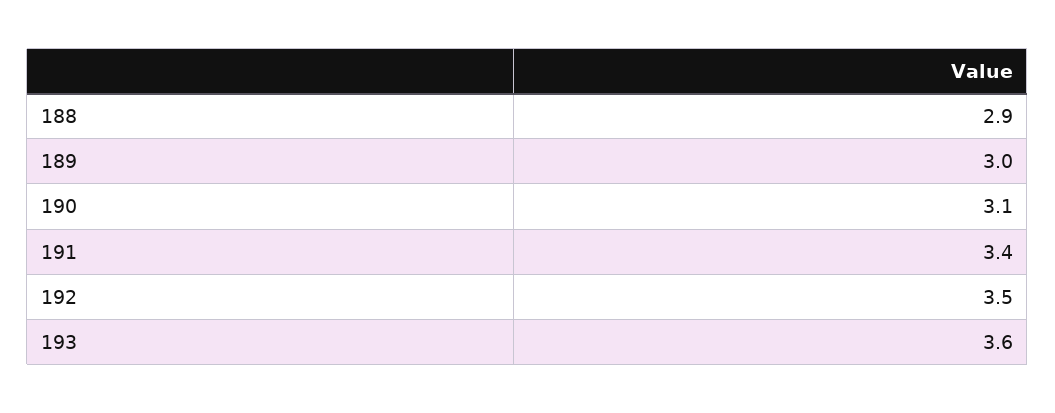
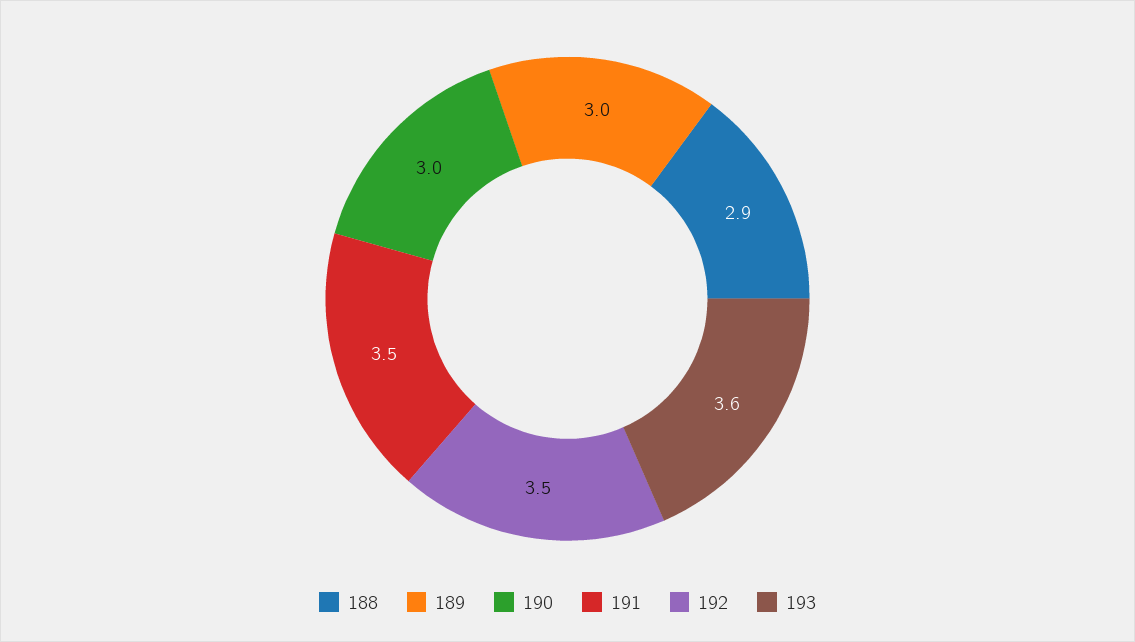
190: 3.1 -> 3
191: 3.4 -> 3.5

